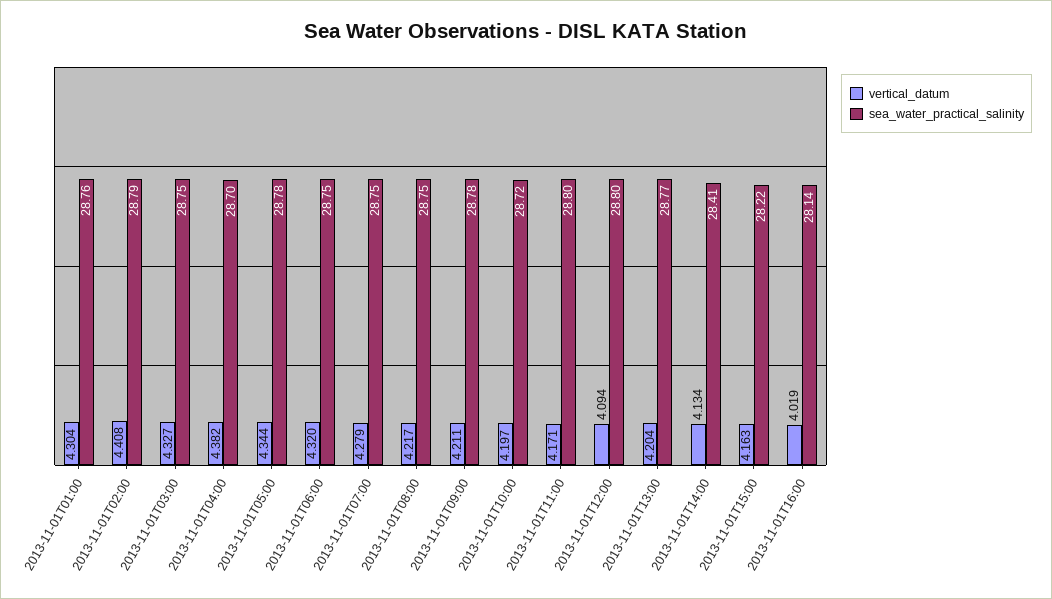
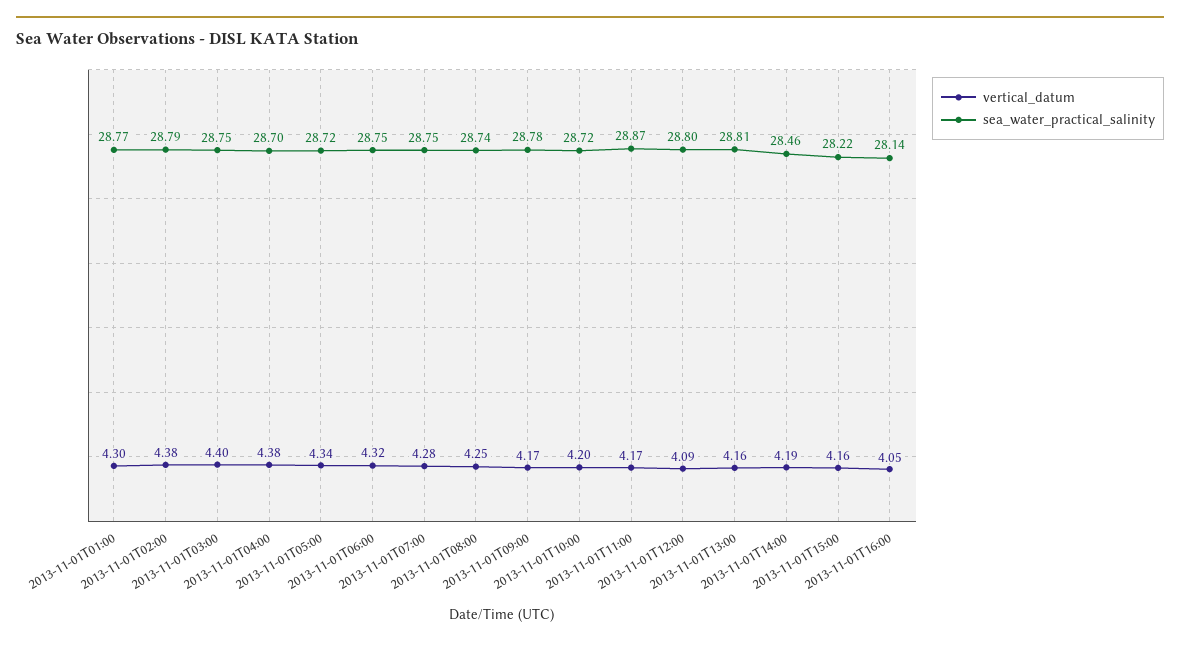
sea_water_practical_salinity, 2013-11-01T01:00: 28.76 -> 28.77
vertical_datum, 2013-11-01T02:00: 4.408 -> 4.38
vertical_datum, 2013-11-01T03:00: 4.327 -> 4.4
sea_water_practical_salinity, 2013-11-01T05:00: 28.78 -> 28.72
vertical_datum, 2013-11-01T08:00: 4.217 -> 4.25
sea_water_practical_salinity, 2013-11-01T08:00: 28.75 -> 28.74
vertical_datum, 2013-11-01T09:00: 4.211 -> 4.17
sea_water_practical_salinity, 2013-11-01T11:00: 28.8 -> 28.87
vertical_datum, 2013-11-01T13:00: 4.204 -> 4.16
sea_water_practical_salinity, 2013-11-01T13:00: 28.77 -> 28.81
vertical_datum, 2013-11-01T14:00: 4.134 -> 4.19
sea_water_practical_salinity, 2013-11-01T14:00: 28.41 -> 28.46
vertical_datum, 2013-11-01T16:00: 4.019 -> 4.05

